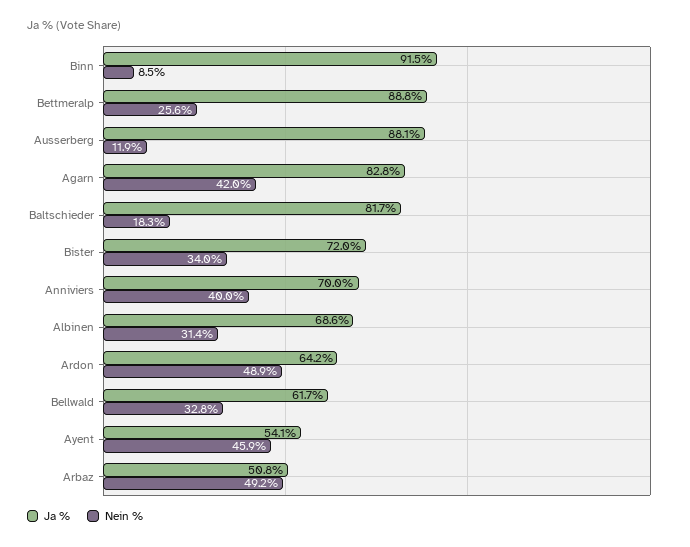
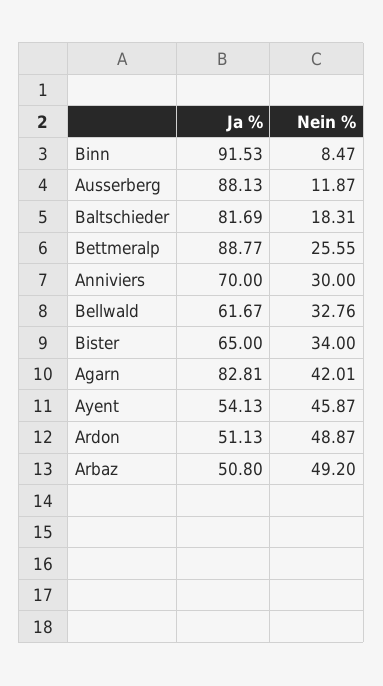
Ja %, Bister: 72 -> 65
Nein %, Anniviers: 40 -> 30
Ja %, Albinen: 68.6 -> none
Nein %, Albinen: 31.4 -> none
Ja %, Ardon: 64.2 -> 51.13

